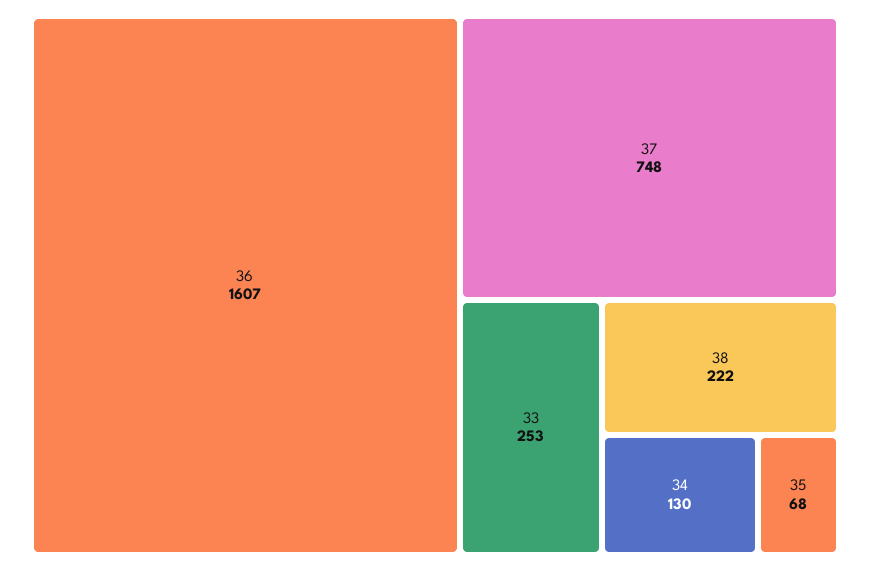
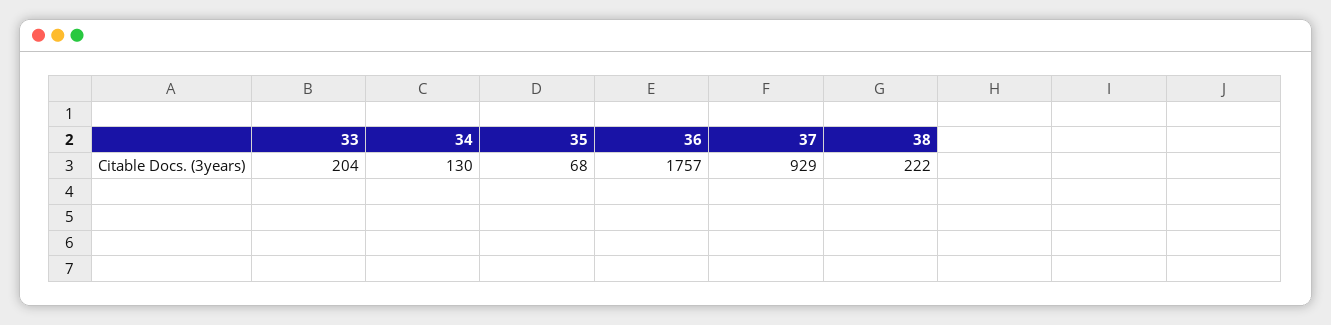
36: 1607 -> 1757
37: 748 -> 929
33: 253 -> 204

